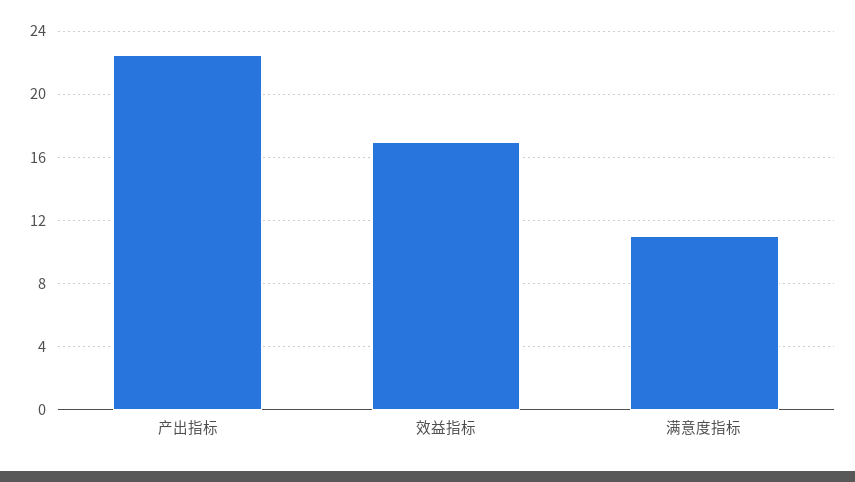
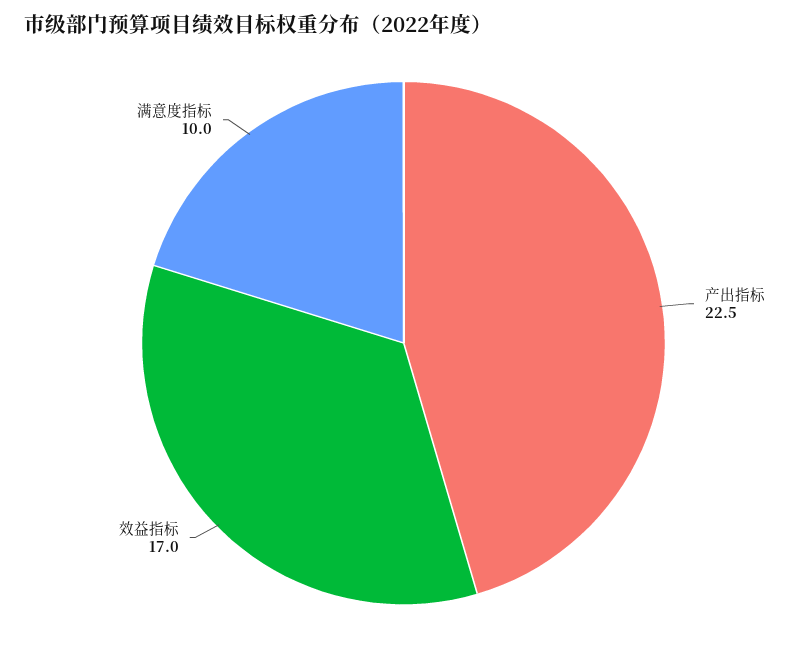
满意度指标: 11 -> 10

